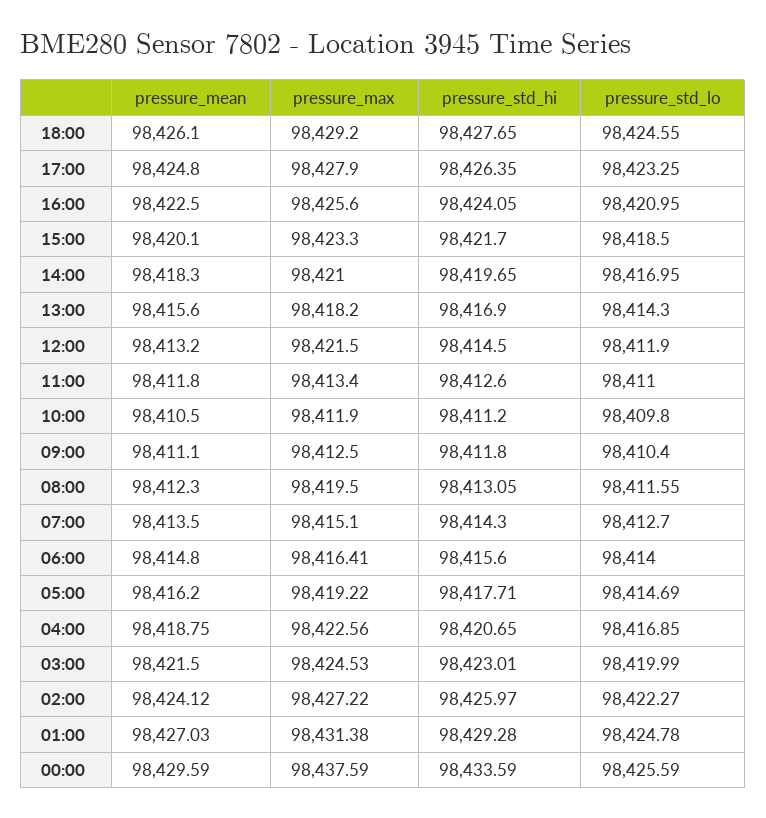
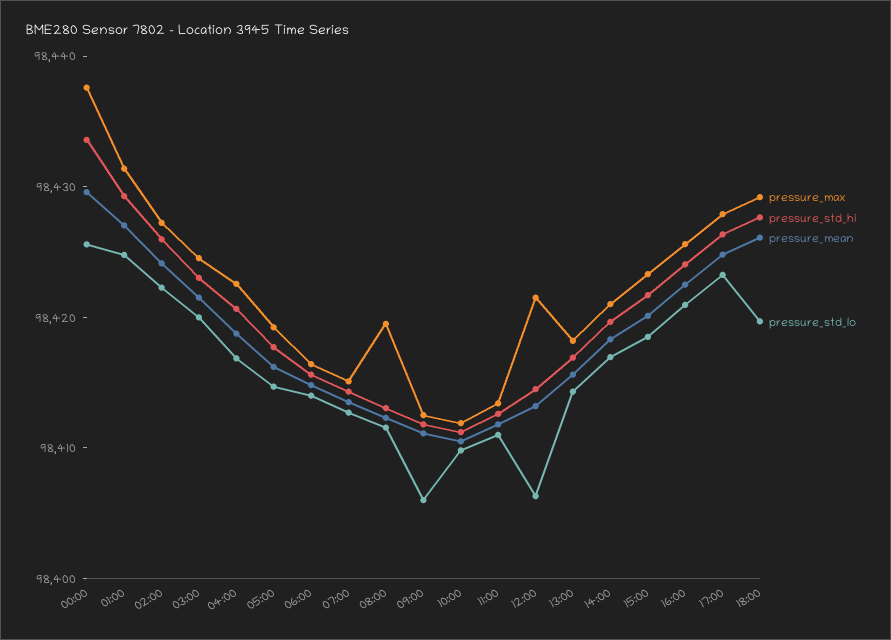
pressure_std_lo, 18:00: 98424.55 -> 98420
pressure_std_lo, 12:00: 98411.9 -> 98406
pressure_std_lo, 09:00: 98410.4 -> 98406

